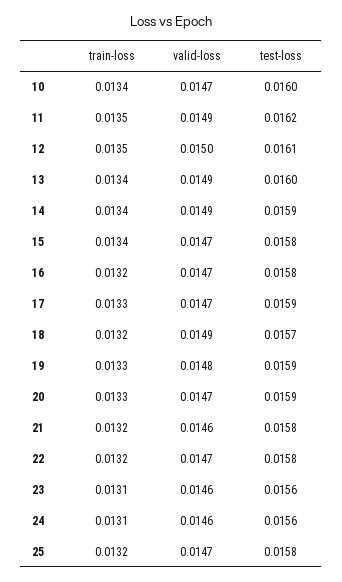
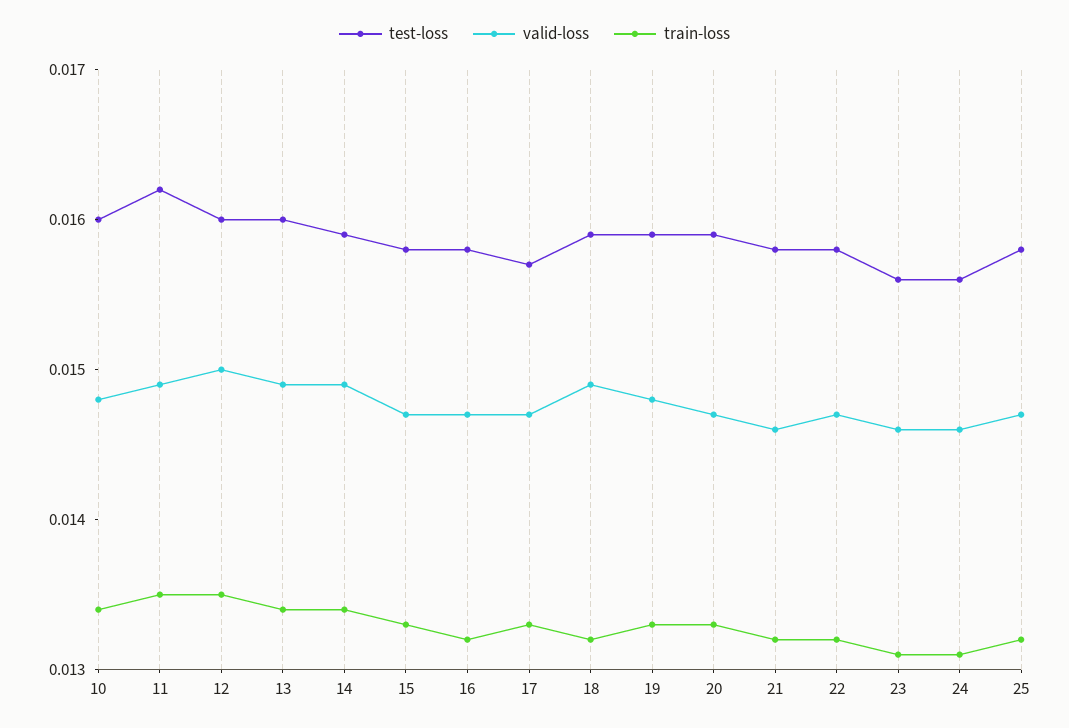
valid-loss, 10: 0.0147 -> 0.0148
test-loss, 12: 0.0161 -> 0.016
train-loss, 15: 0.0134 -> 0.0133
test-loss, 17: 0.0159 -> 0.0157
test-loss, 18: 0.0157 -> 0.0159

